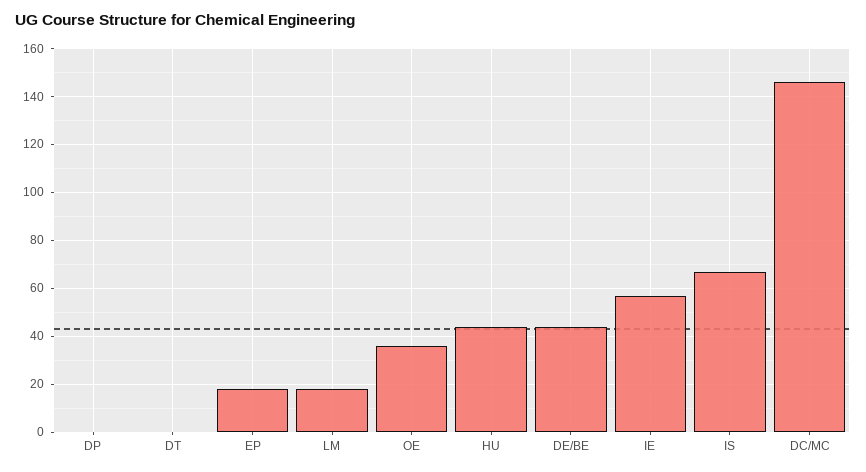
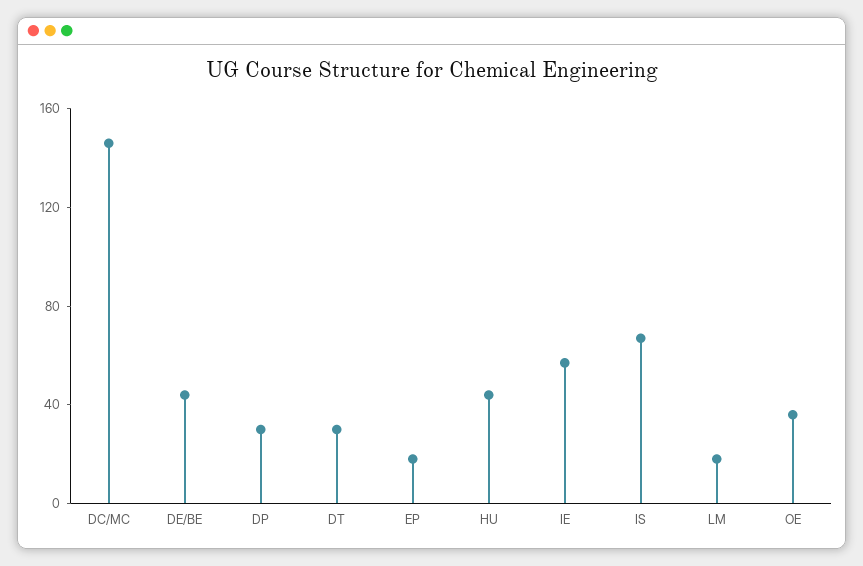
DP: 0 -> 30
DT: 0 -> 30

